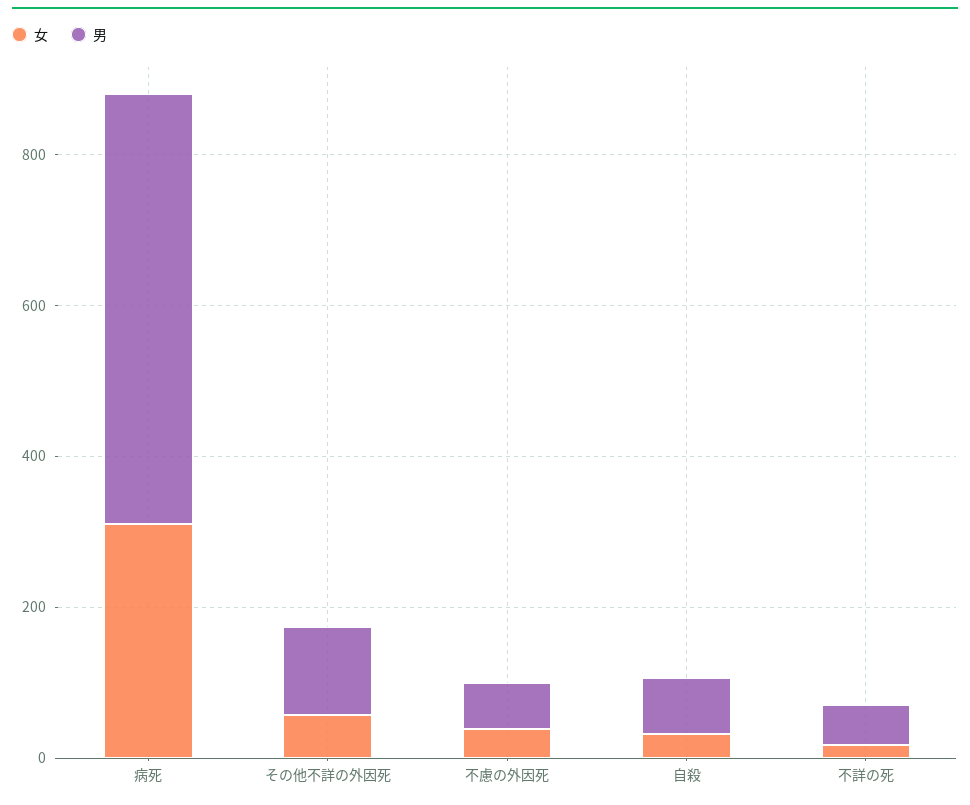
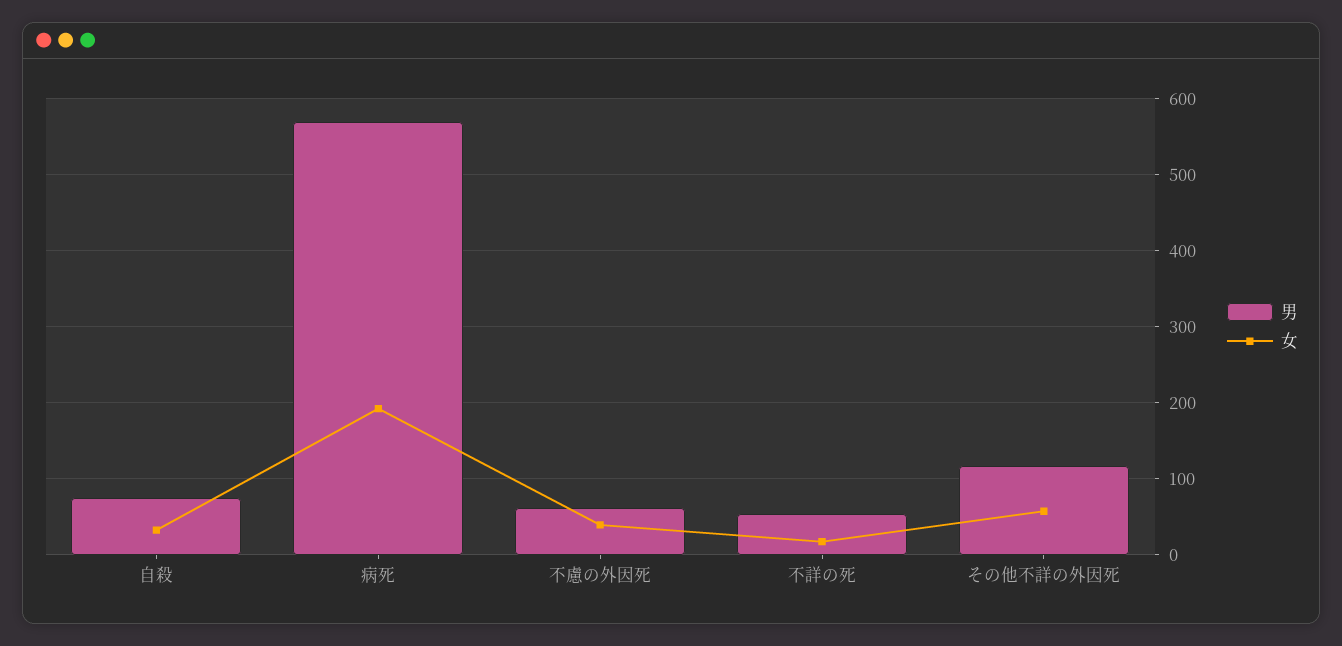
女, 病死: 300 -> 190

